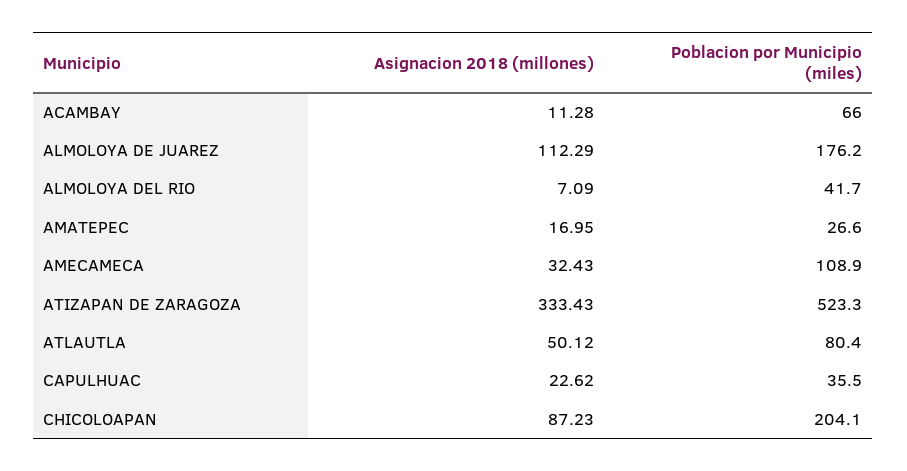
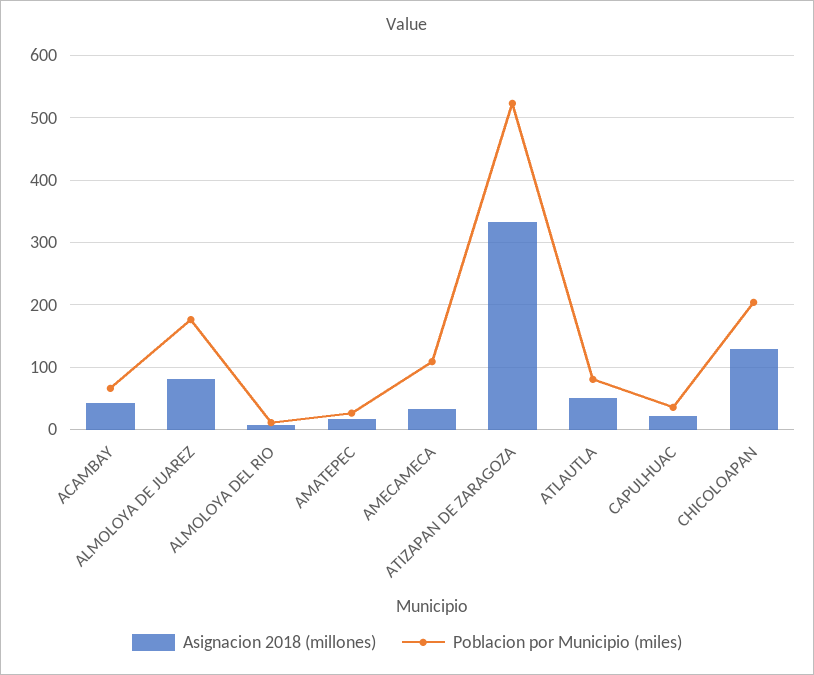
Asignacion 2018 (millones), ACAMBAY: 11.28 -> 40
Asignacion 2018 (millones), ALMOLOYA DE JUAREZ: 112.29 -> 80
Poblacion por Municipio (miles), ALMOLOYA DEL RIO: 41.7 -> 10
Asignacion 2018 (millones), CHICOLOAPAN: 87.23 -> 130

